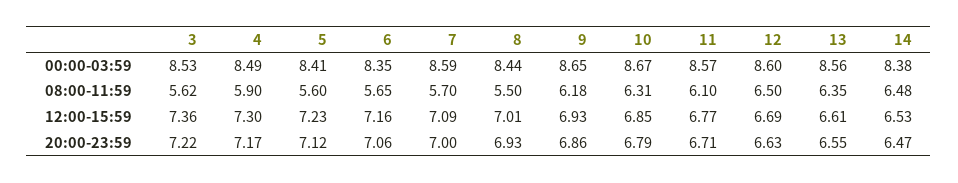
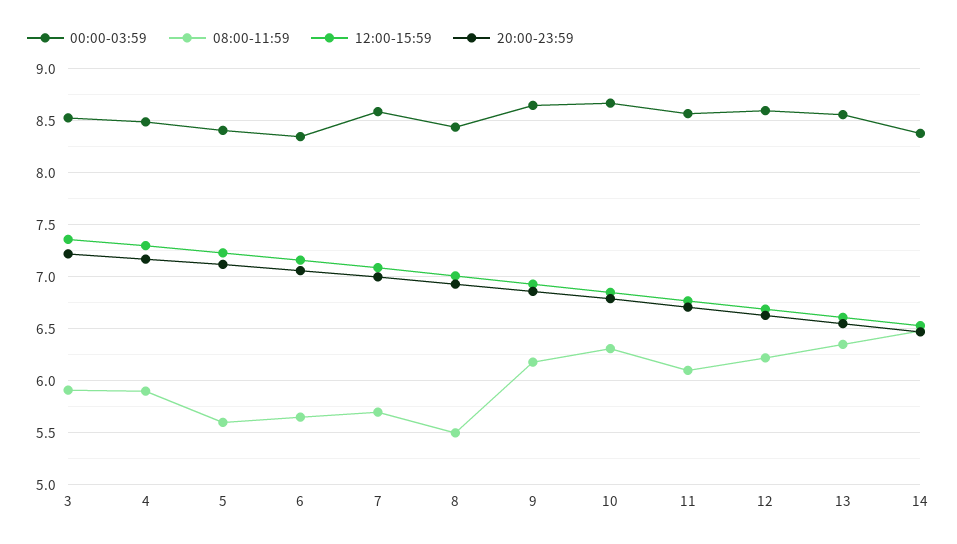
08:00-11:59, 3: 5.62 -> 5.9
08:00-11:59, 12: 6.5 -> 6.2

